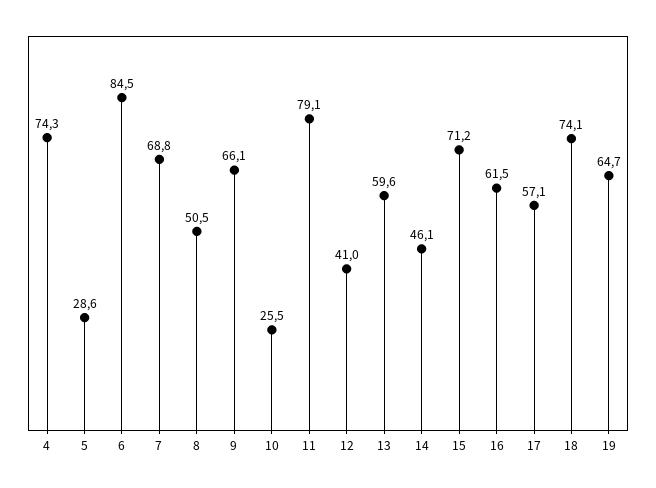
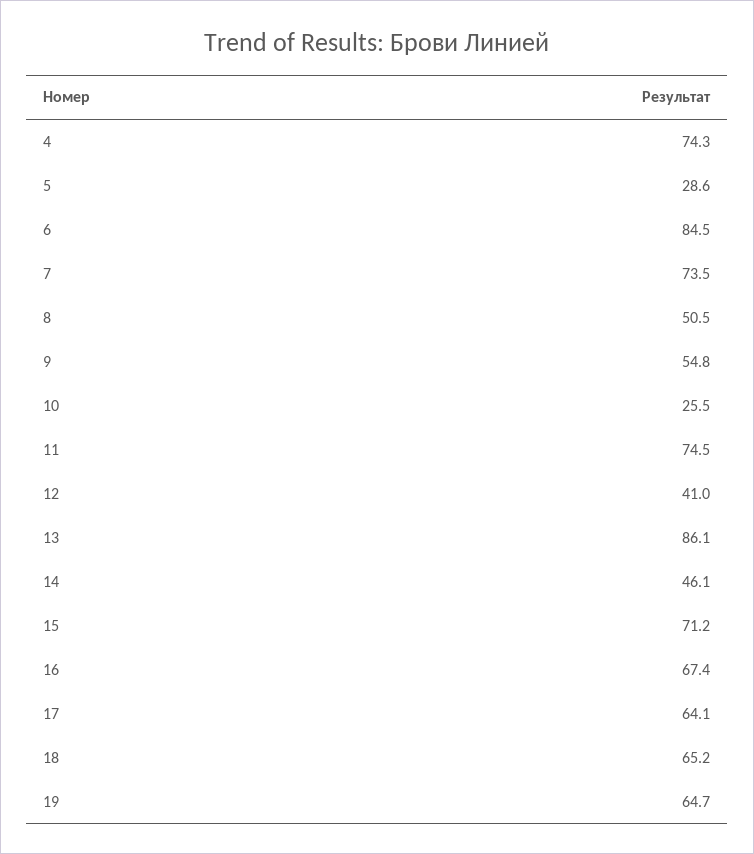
7: 68.8 -> 73.5
9: 66.1 -> 54.8
11: 79.1 -> 74.5
13: 59.6 -> 86.1
16: 61.5 -> 67.4
17: 57.1 -> 64.1
18: 74.1 -> 65.2

